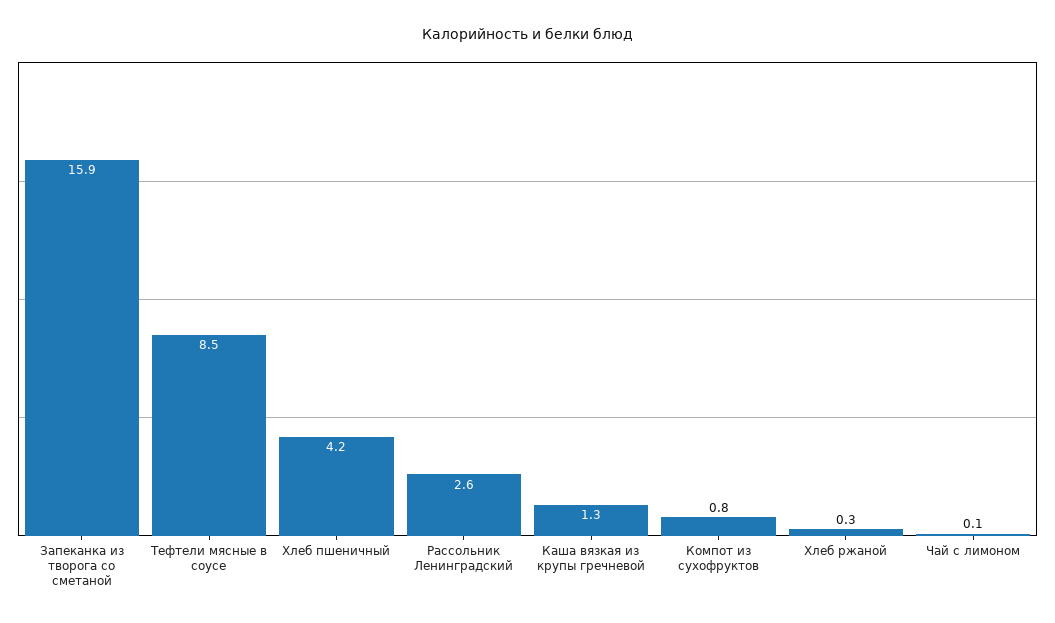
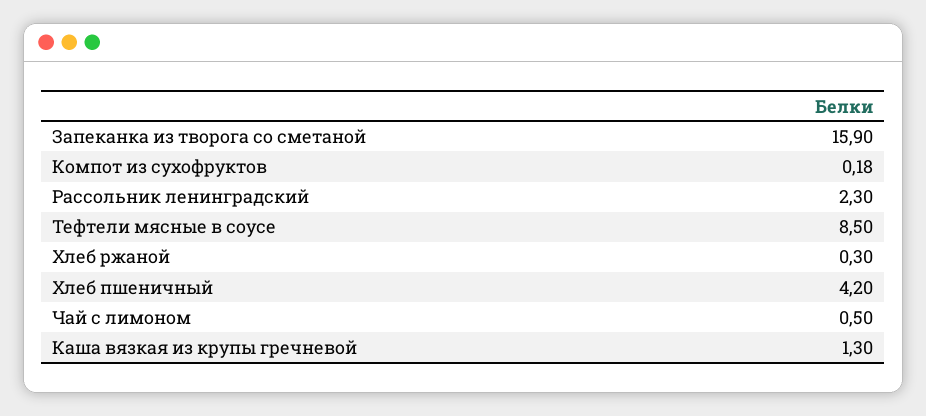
Рассольник Ленинградский: 2.6 -> 2.3
Компот из сухофруктов: 0.8 -> 0.18
Чай с лимоном: 0.1 -> 0.5

